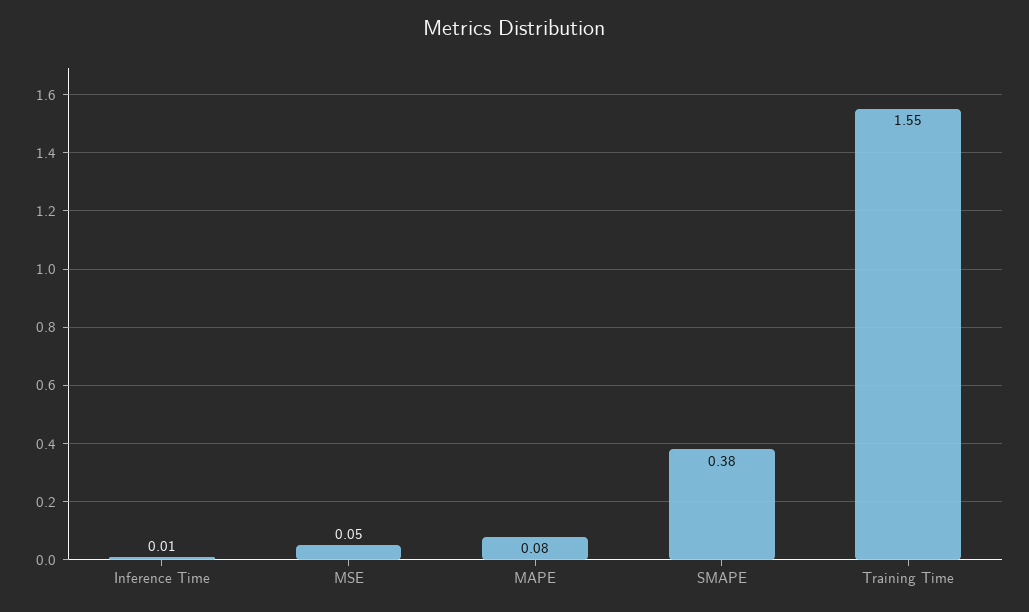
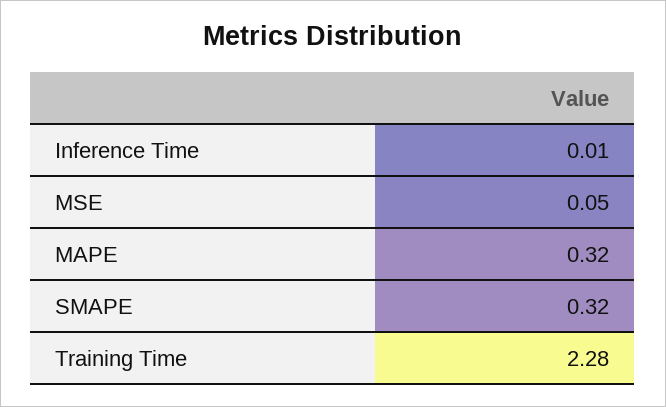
MAPE: 0.08 -> 0.32
SMAPE: 0.38 -> 0.32
Training Time: 1.55 -> 2.28

